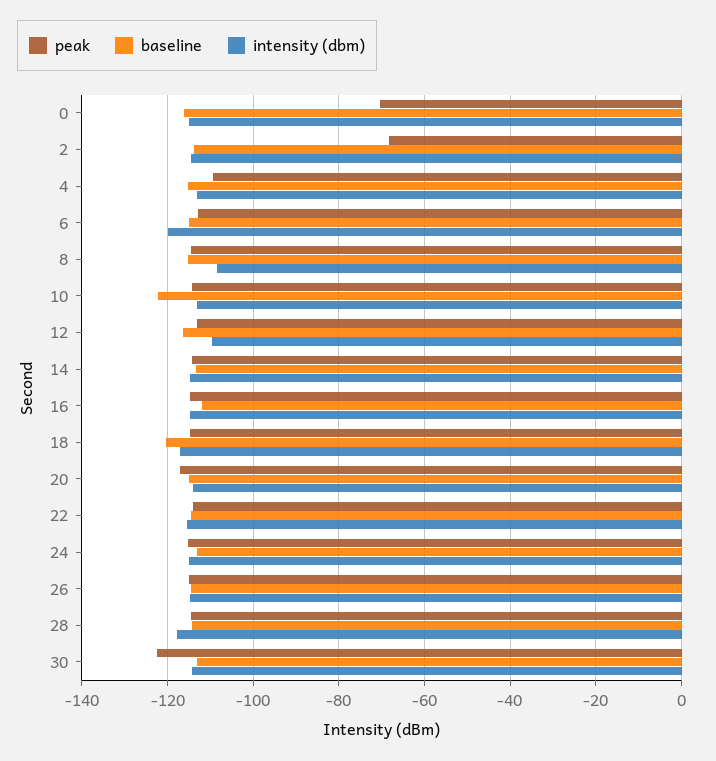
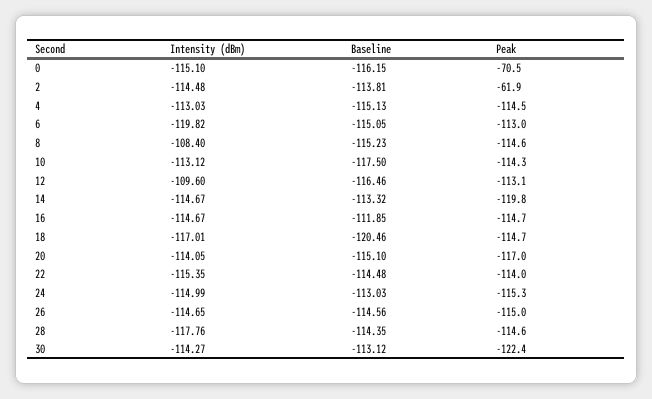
peak, 2: -68 -> -61.9
peak, 4: -110 -> -114.5
baseline, 10: -122 -> -117.5
peak, 14: -114 -> -119.8

